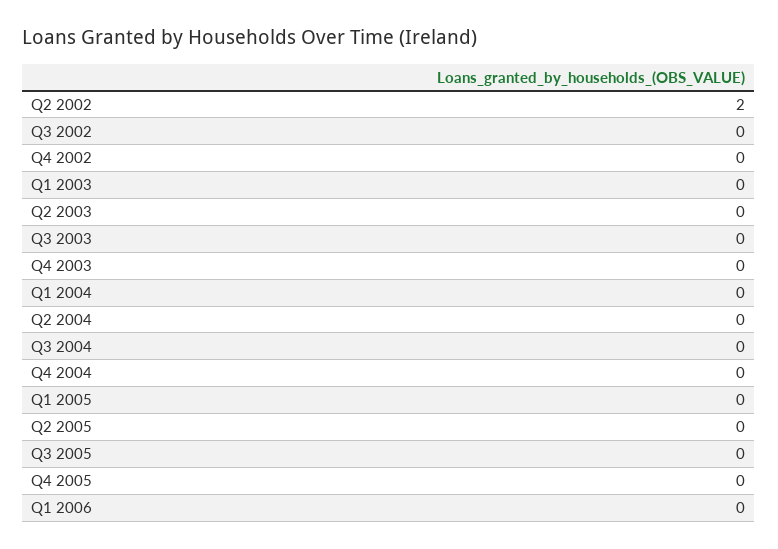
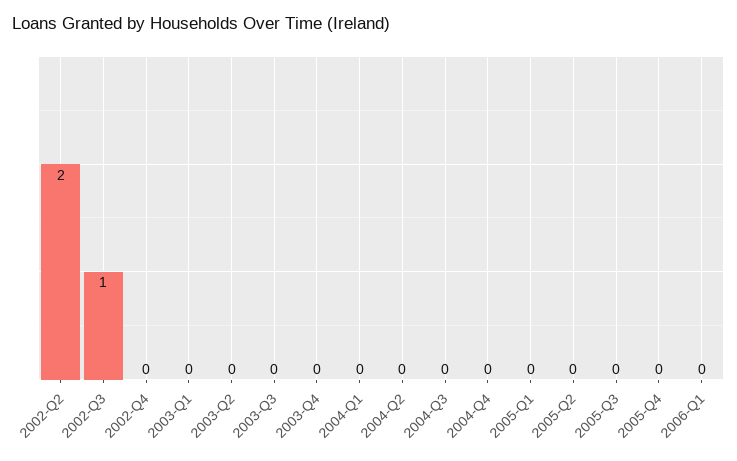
Q3 2002: 0 -> 1

